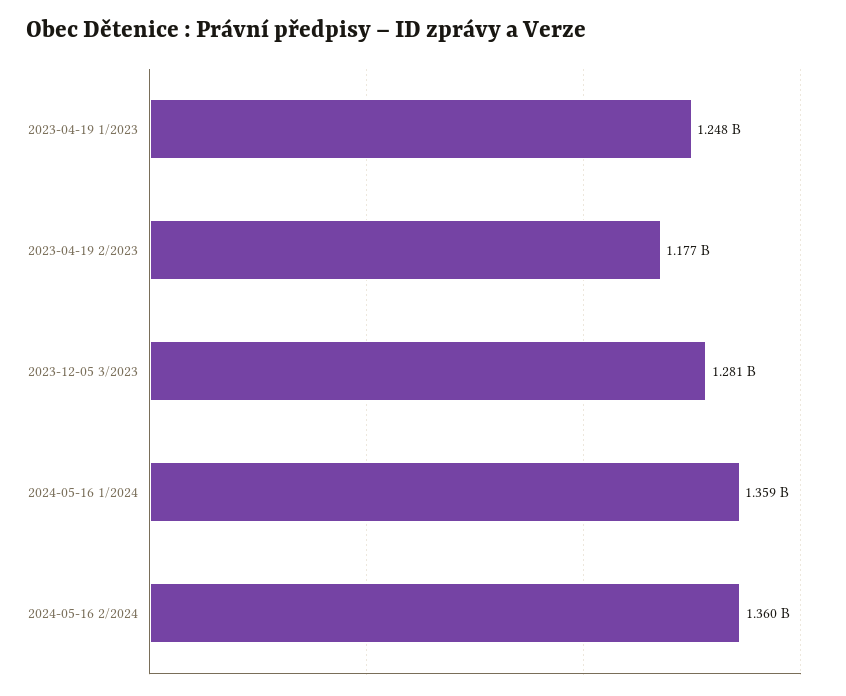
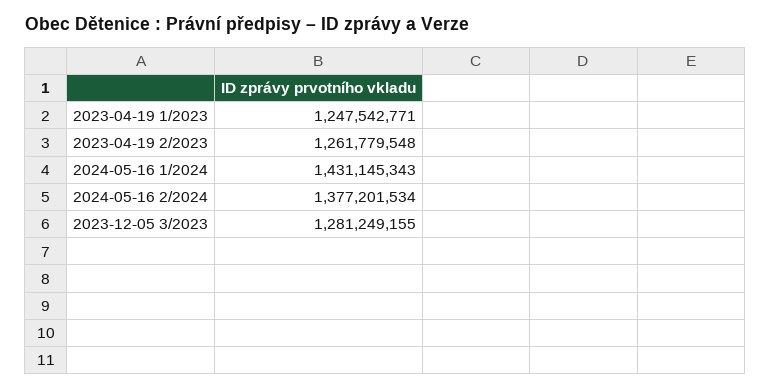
2023-04-19 2/2023: 1177000000 -> 1261779548
2024-05-16 1/2024: 1359000000 -> 1431145343
2024-05-16 2/2024: 1360000000 -> 1377201534

